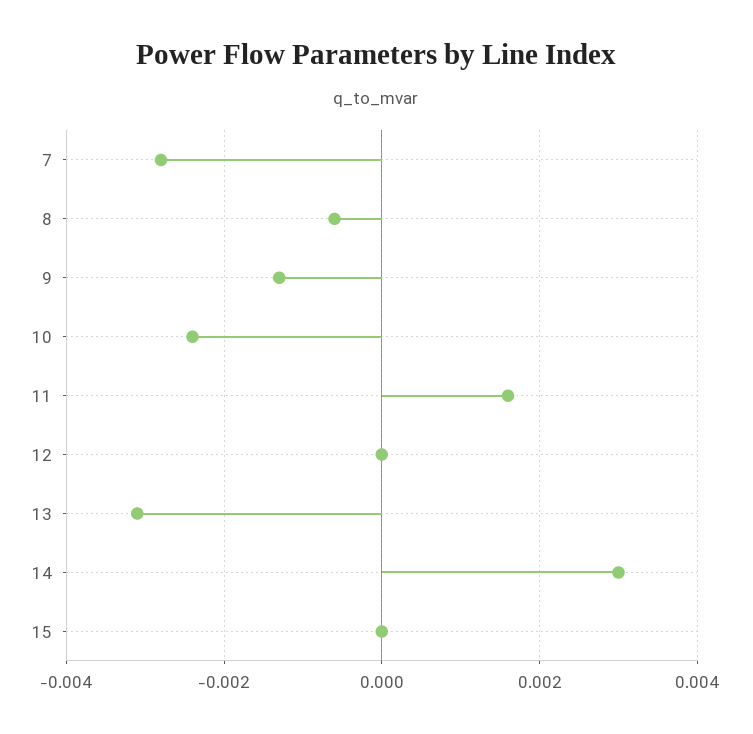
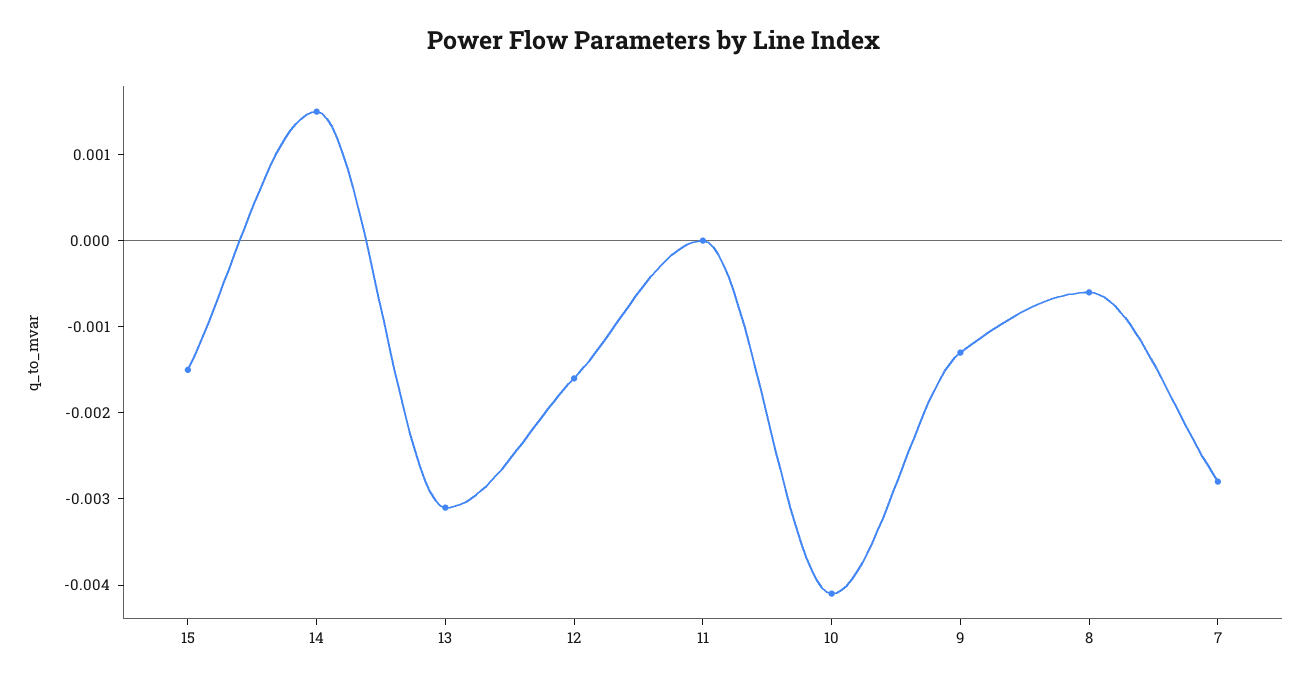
10: -0.0025 -> -0.0041
11: 0.0015 -> 0
12: 0 -> -0.0016
14: 0.003 -> 0.0015
15: 0 -> -0.0015

